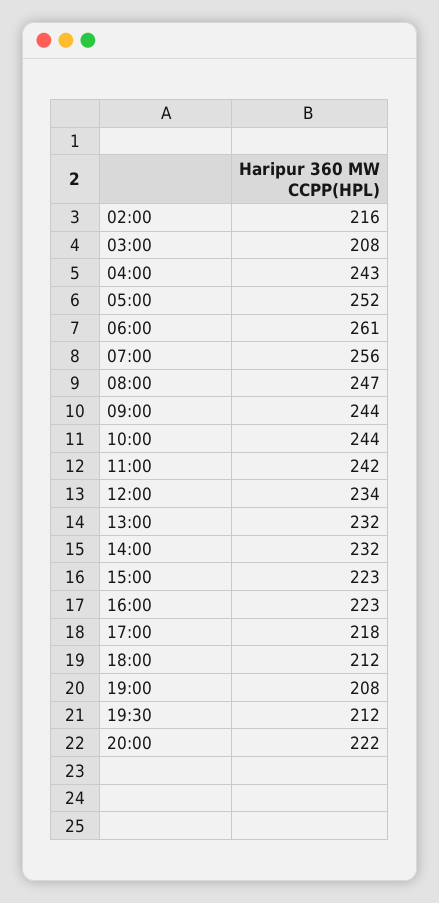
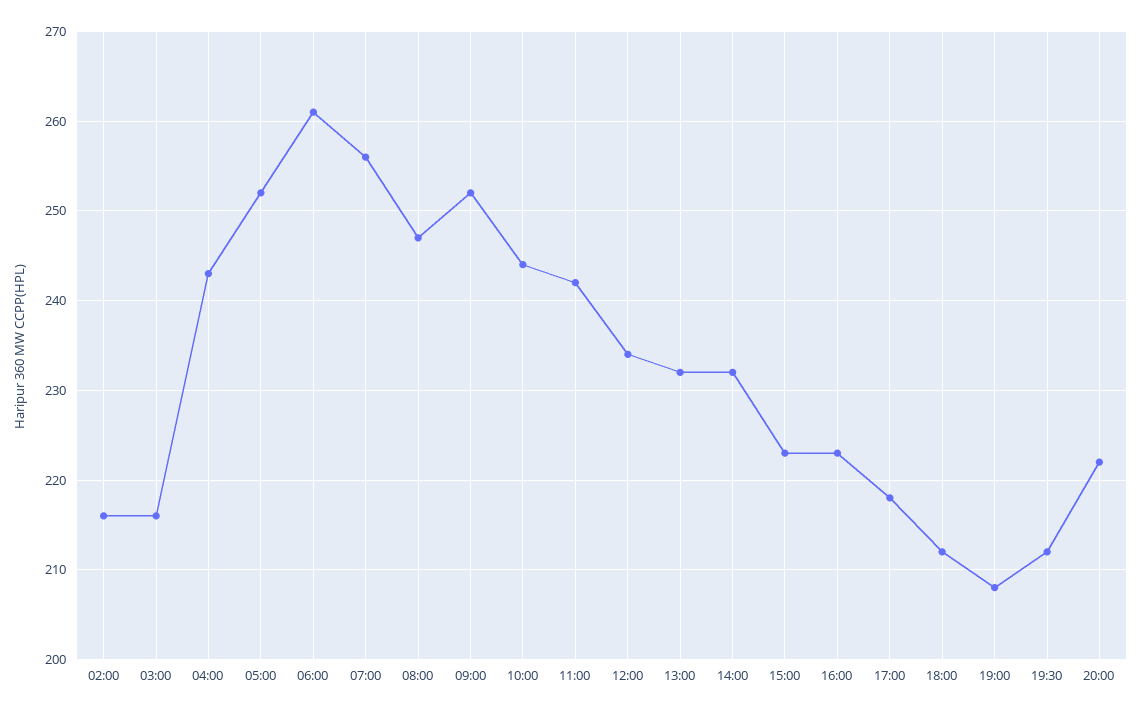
03:00: 208 -> 216
09:00: 244 -> 252

